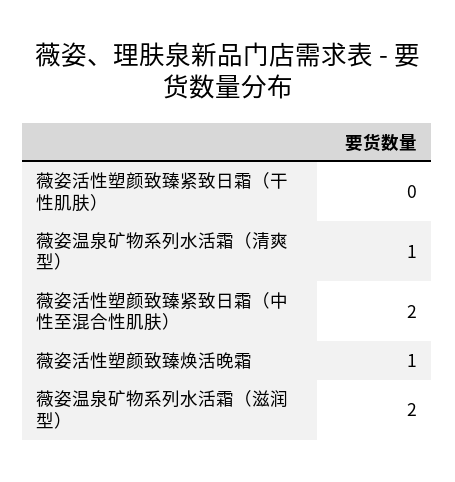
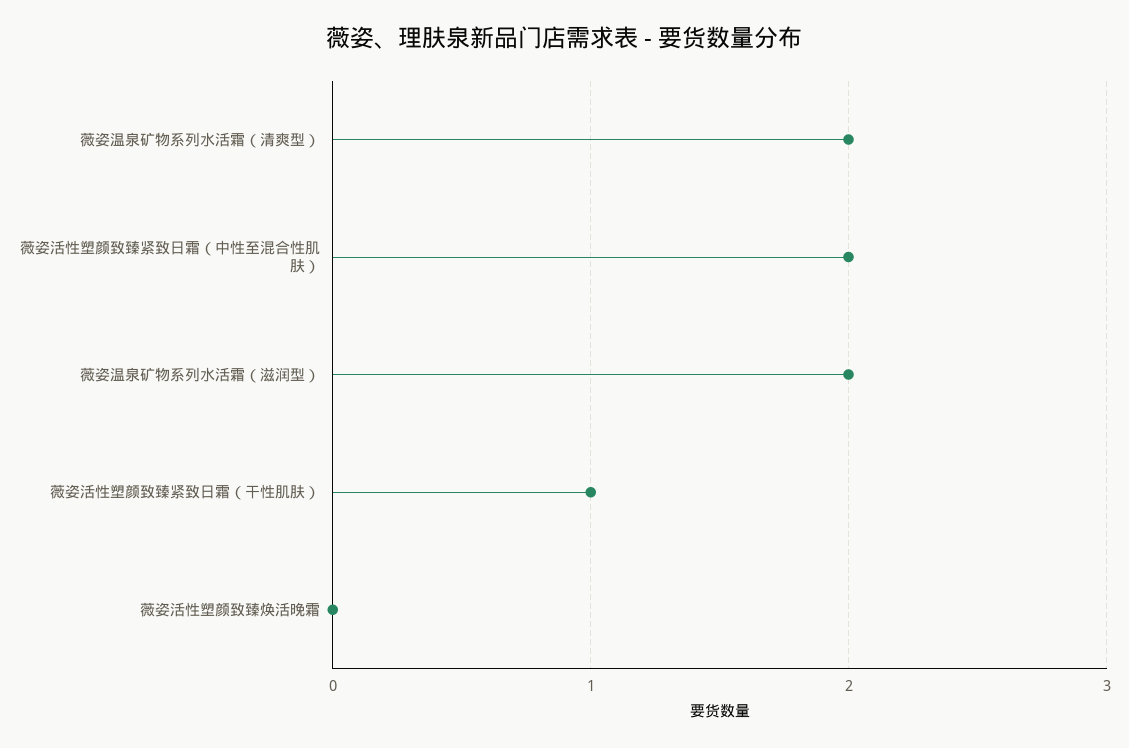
薇姿活性塑颜致臻紧致日霜（干性肌肤）: 0 -> 1
薇姿温泉矿物系列水活霜（清爽型）: 1 -> 2
薇姿活性塑颜致臻焕活晚霜: 1 -> 0

